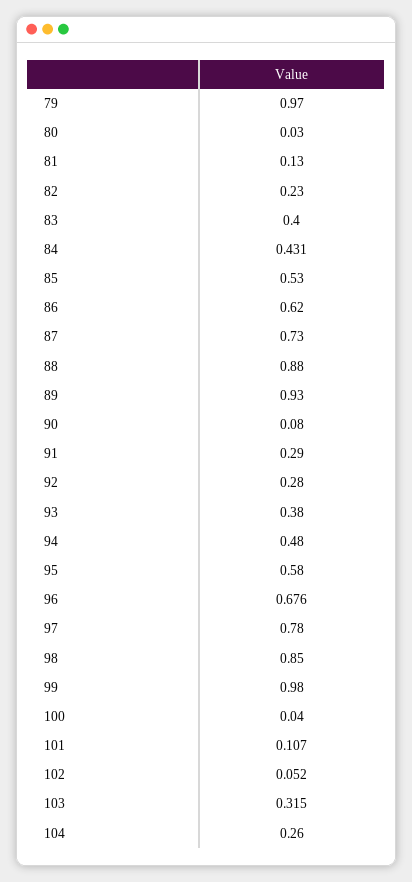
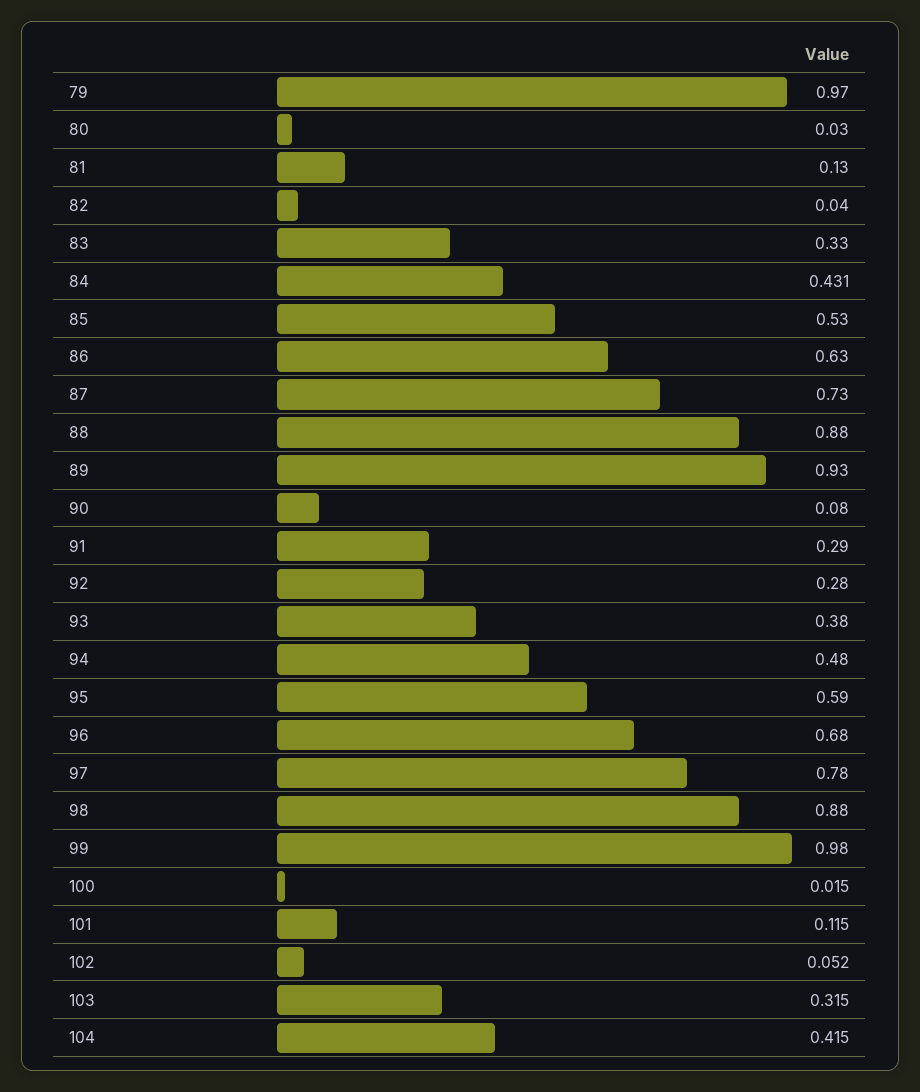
82: 0.23 -> 0.04
83: 0.4 -> 0.33
86: 0.62 -> 0.63
95: 0.58 -> 0.59
96: 0.676 -> 0.68
98: 0.85 -> 0.88
100: 0.04 -> 0.015
101: 0.107 -> 0.115
104: 0.26 -> 0.415

